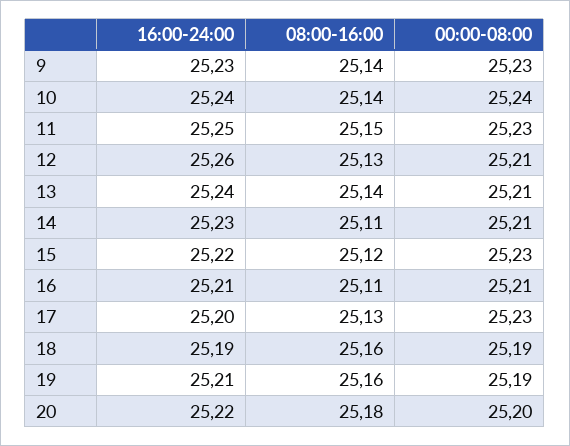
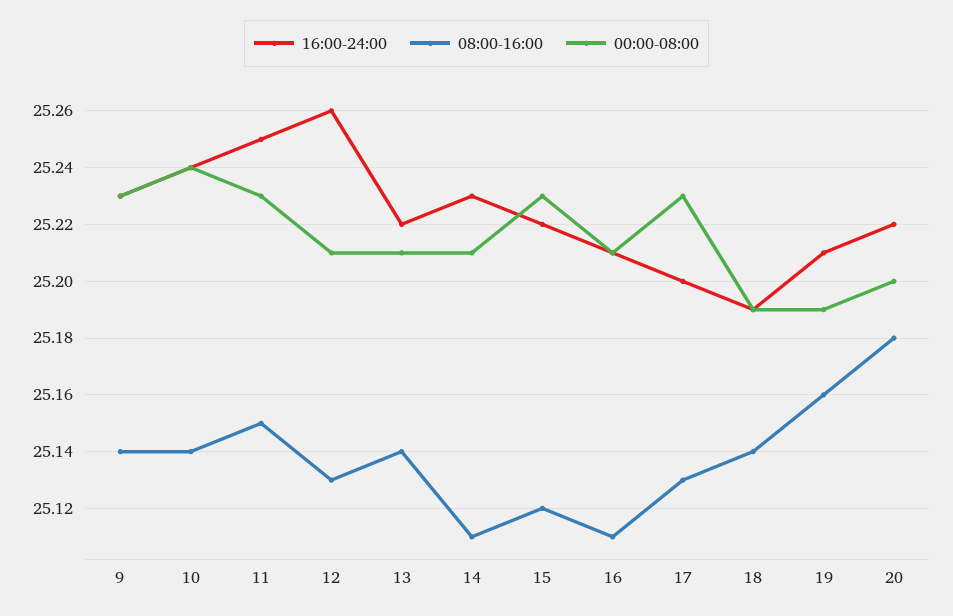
16:00-24:00, 13: 25.24 -> 25.22
08:00-16:00, 18: 25.16 -> 25.14

